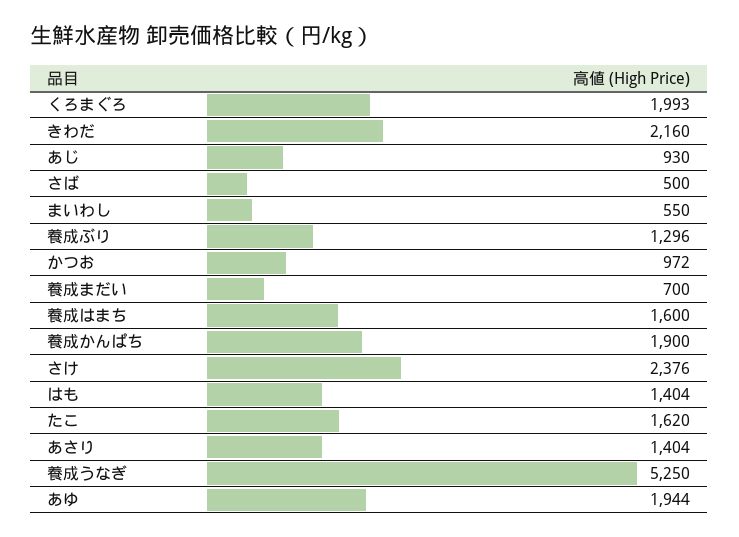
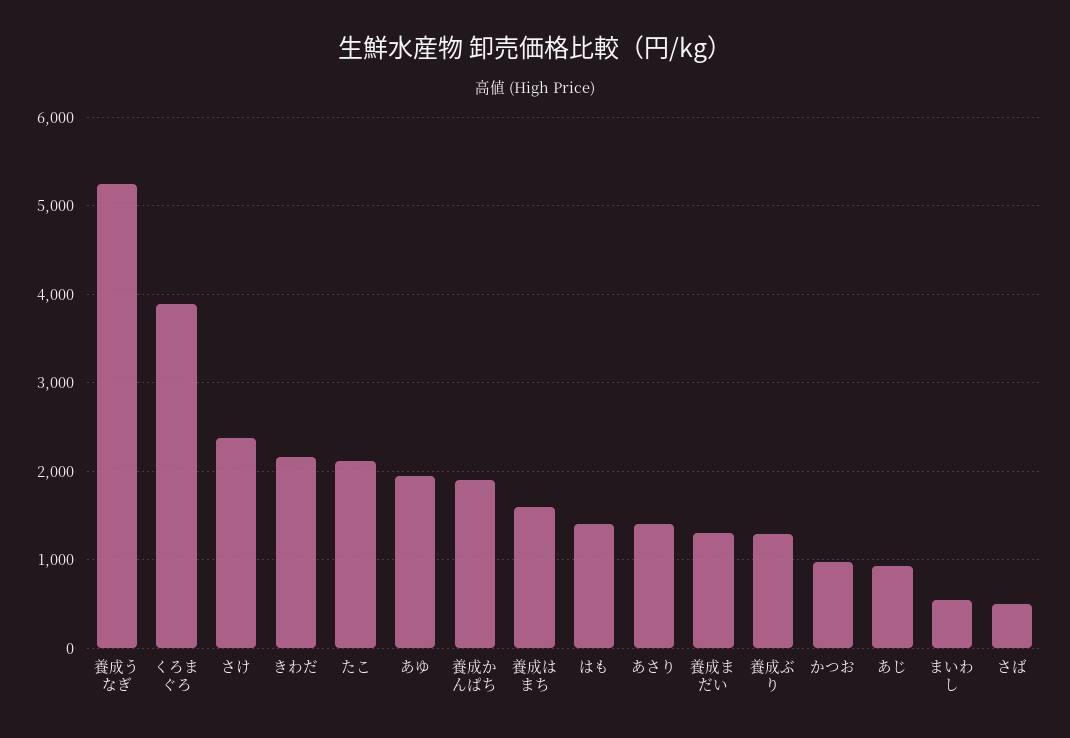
くろまぐろ: 1993 -> 3900
養成まだい: 700 -> 1300
たこ: 1620 -> 2100

